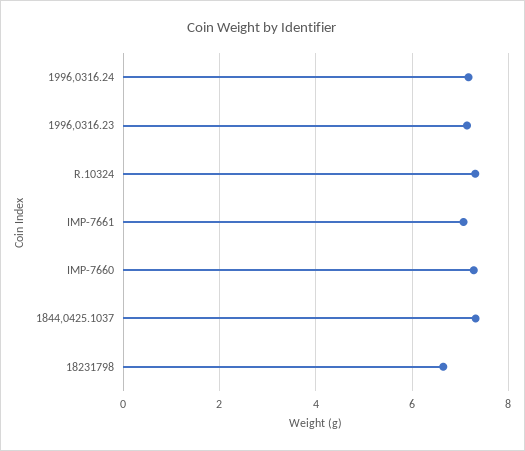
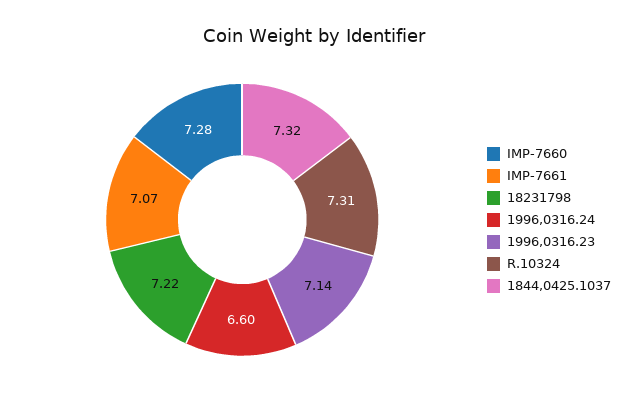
1996,0316.24: 7.2 -> 6.6
18231798: 6.6 -> 7.22

